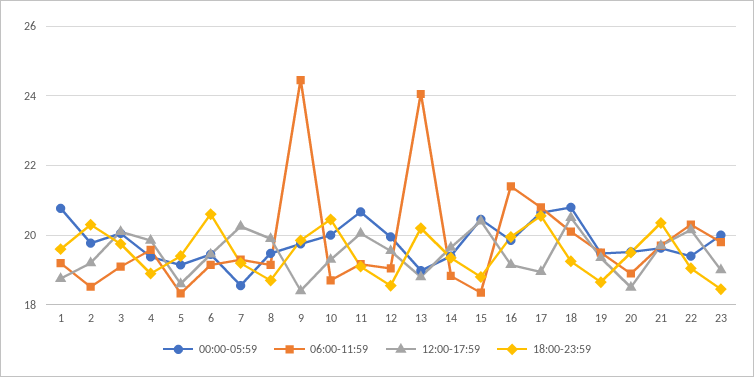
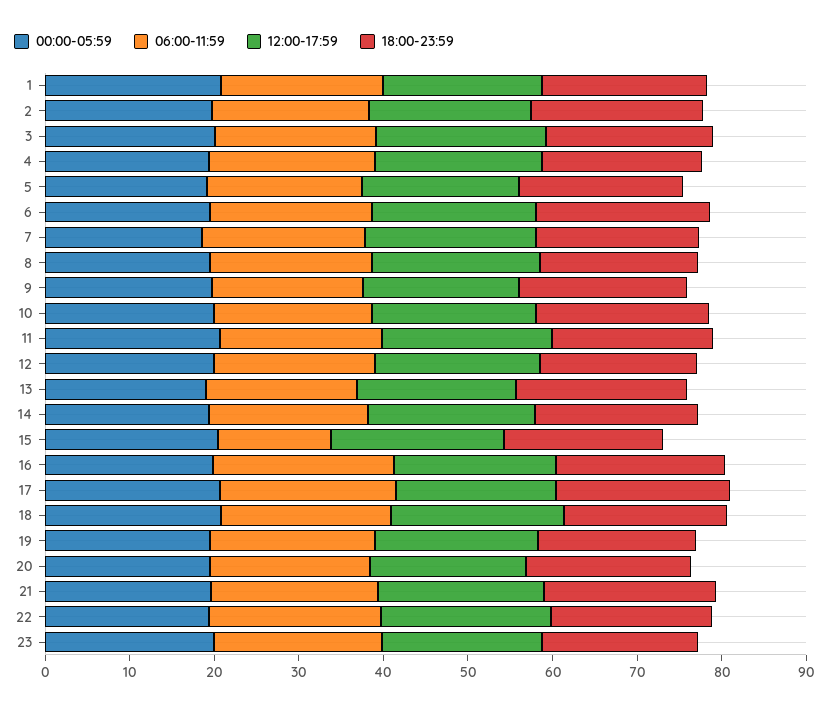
06:00-11:59, 9: 24.4 -> 18
06:00-11:59, 13: 24 -> 18
06:00-11:59, 15: 18.4 -> 14

